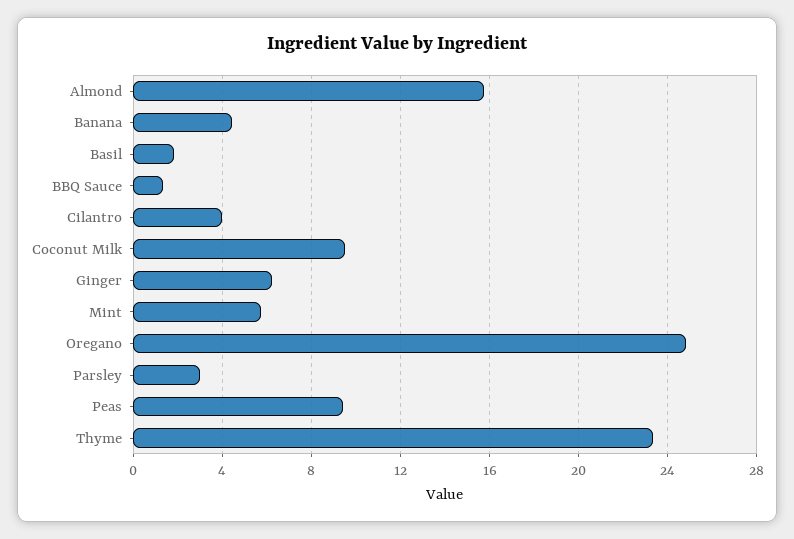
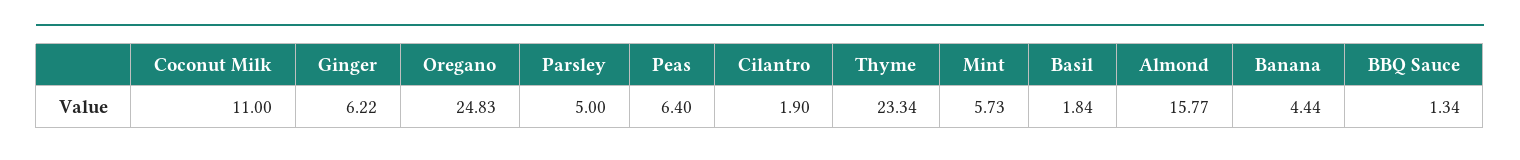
Cilantro: 4 -> 1.9
Coconut Milk: 9.5 -> 11
Parsley: 3 -> 5
Peas: 9.5 -> 6.4

